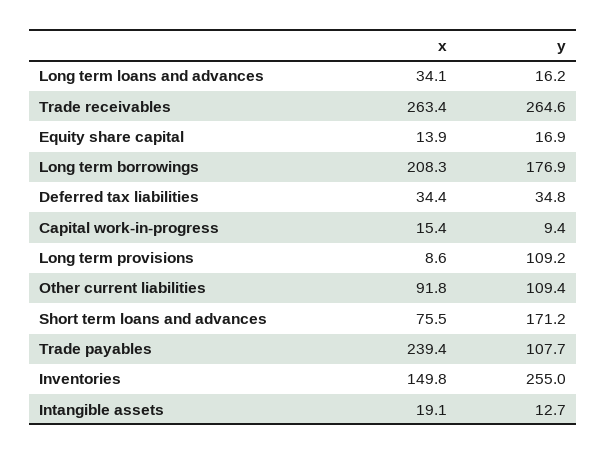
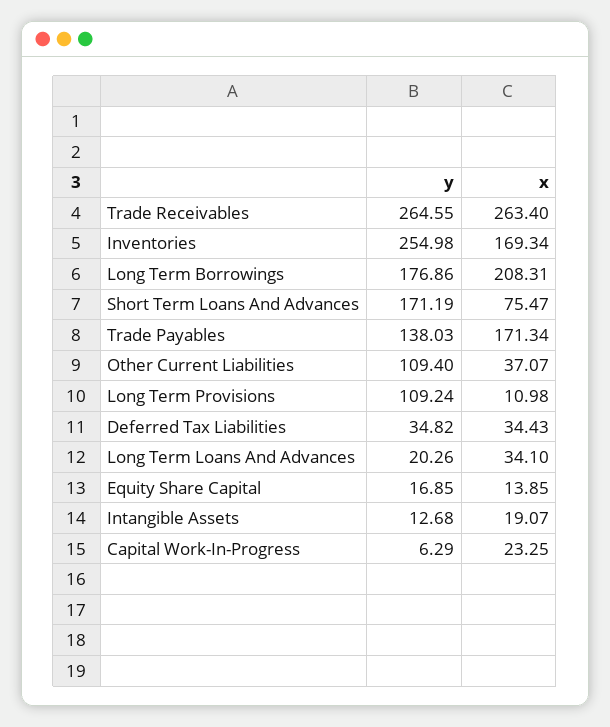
y, Long term loans and advances: 16.2 -> 20.26
x, Capital work-in-progress: 15.4 -> 23.25
y, Capital work-in-progress: 9.4 -> 6.29
x, Long term provisions: 8.6 -> 10.98
x, Other current liabilities: 91.8 -> 37.07
x, Trade payables: 239.4 -> 171.34
y, Trade payables: 107.7 -> 138.03
x, Inventories: 149.8 -> 169.34

